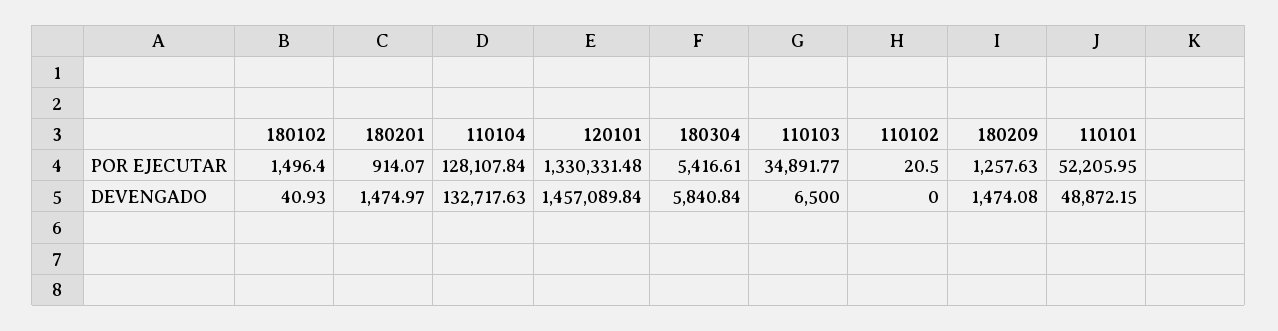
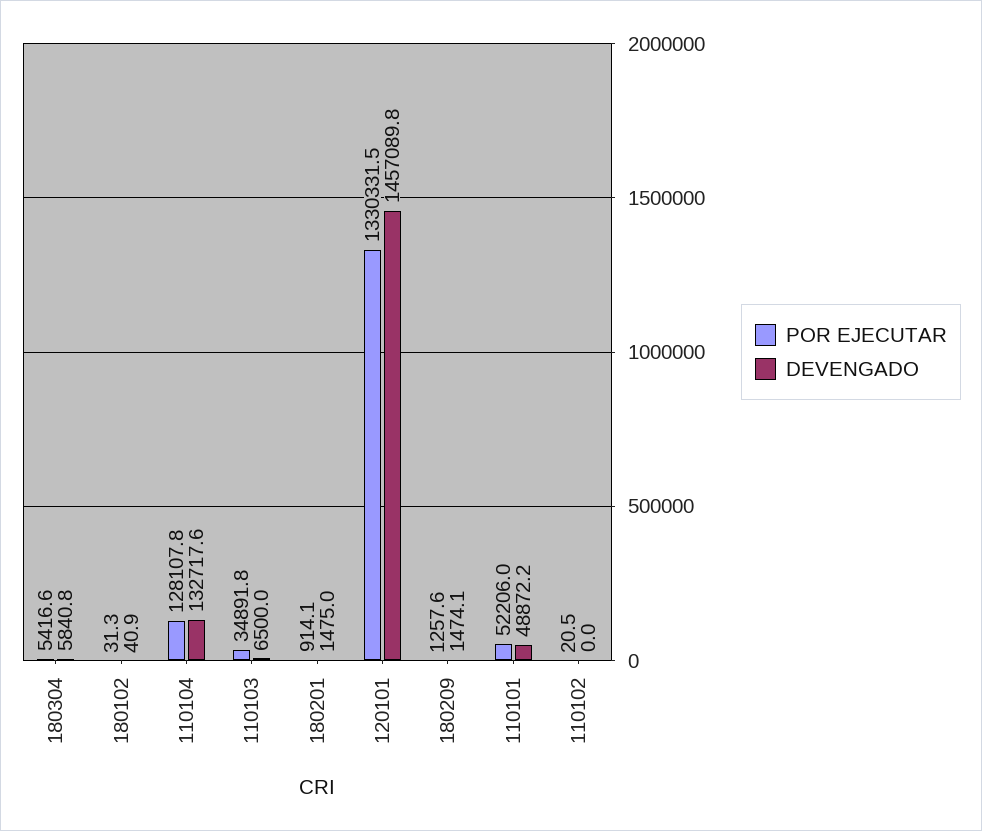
POR EJECUTAR, 180102: 1496.4 -> 31.3

